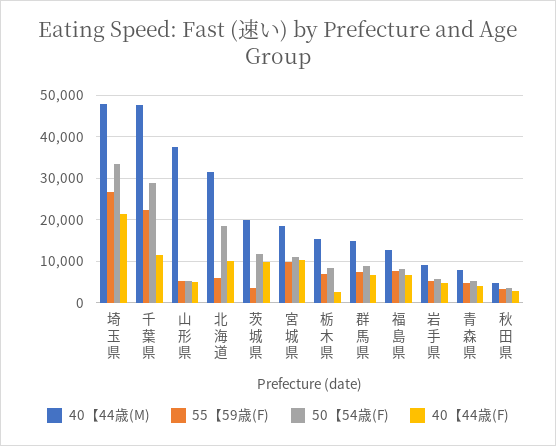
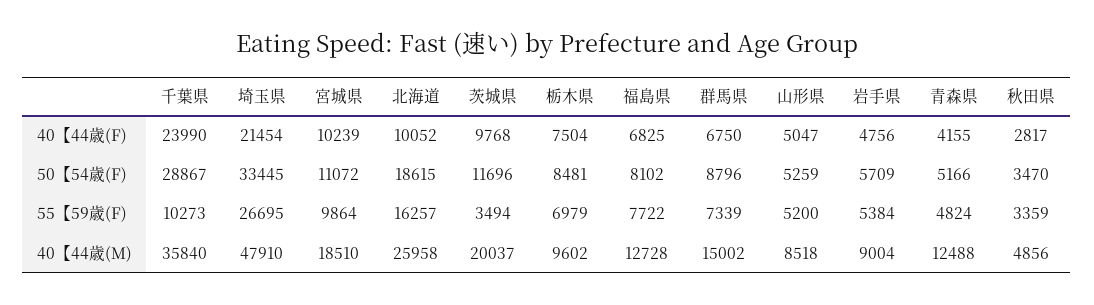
40【44歳(M), 千葉県: 48000 -> 35840
55【59歳(F), 千葉県: 22000 -> 10273
40【44歳(F), 千葉県: 12000 -> 23990
40【44歳(M), 山形県: 38000 -> 8518
40【44歳(M), 北海道: 32000 -> 25958
55【59歳(F), 北海道: 6000 -> 16257
40【44歳(M), 栃木県: 16000 -> 9602
40【44歳(F), 栃木県: 2000 -> 7504
40【44歳(M), 青森県: 8000 -> 12488

